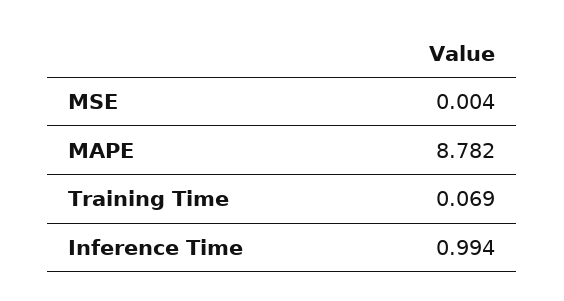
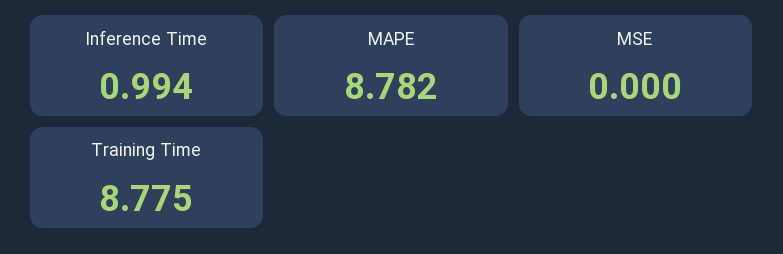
MSE: 0.004 -> 0
Training Time: 0.069 -> 8.775

